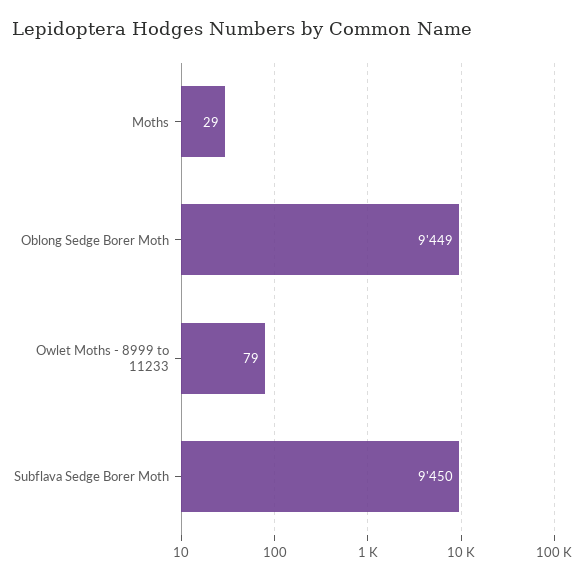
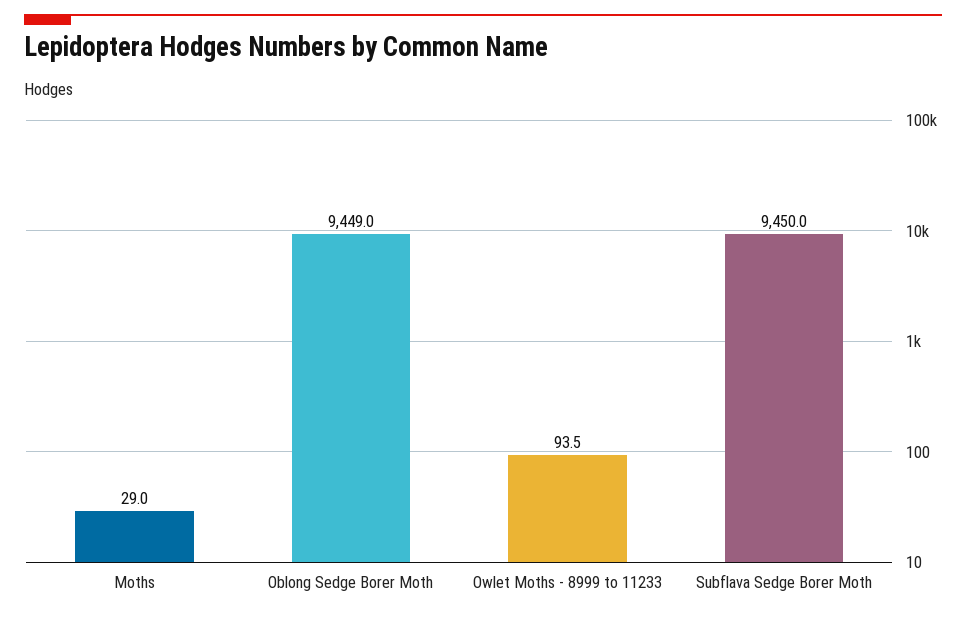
Owlet Moths - 8999 to 11233: 79 -> 93.5

